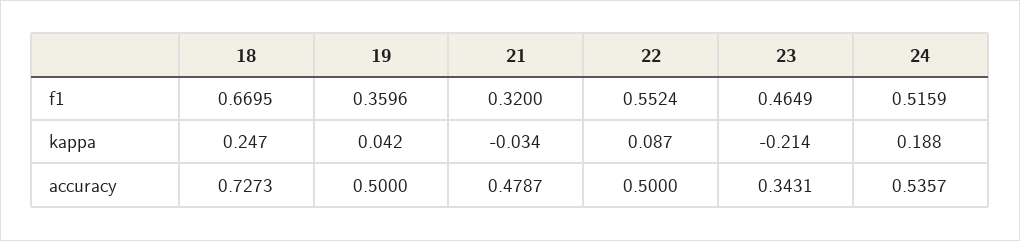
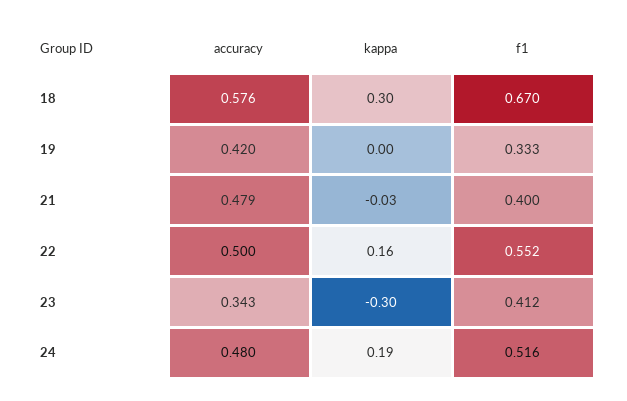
19, f1: 0.3596 -> 0.333
21, f1: 0.32 -> 0.4
23, f1: 0.4649 -> 0.412
18, kappa: 0.247 -> 0.3
19, kappa: 0.042 -> 0
22, kappa: 0.087 -> 0.16
23, kappa: -0.214 -> -0.3
18, accuracy: 0.7273 -> 0.576
19, accuracy: 0.5 -> 0.42
24, accuracy: 0.5357 -> 0.48

